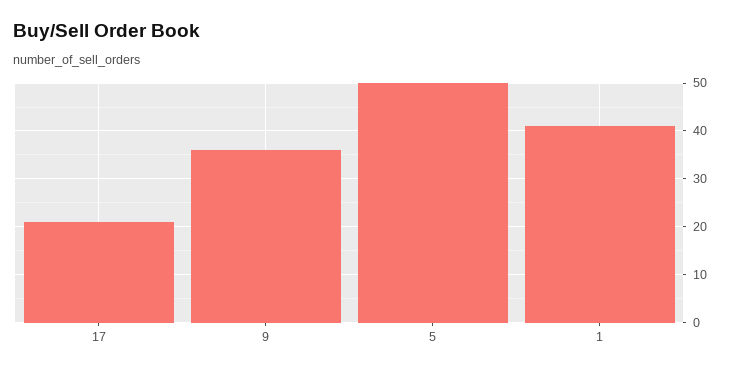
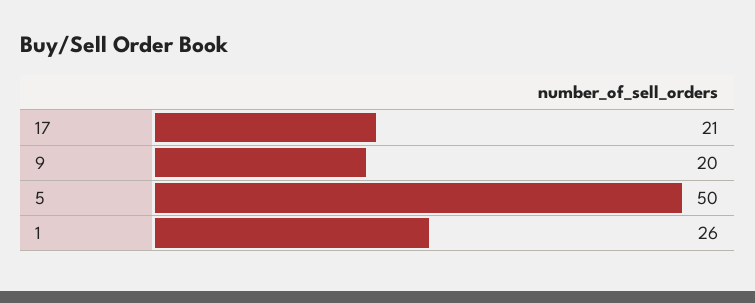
9: 35 -> 20
1: 40 -> 26

